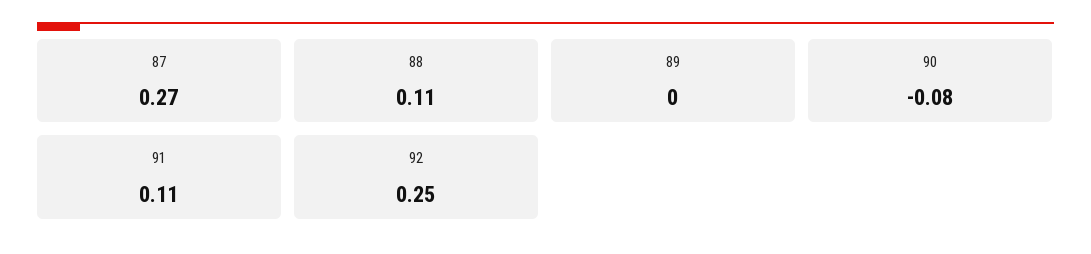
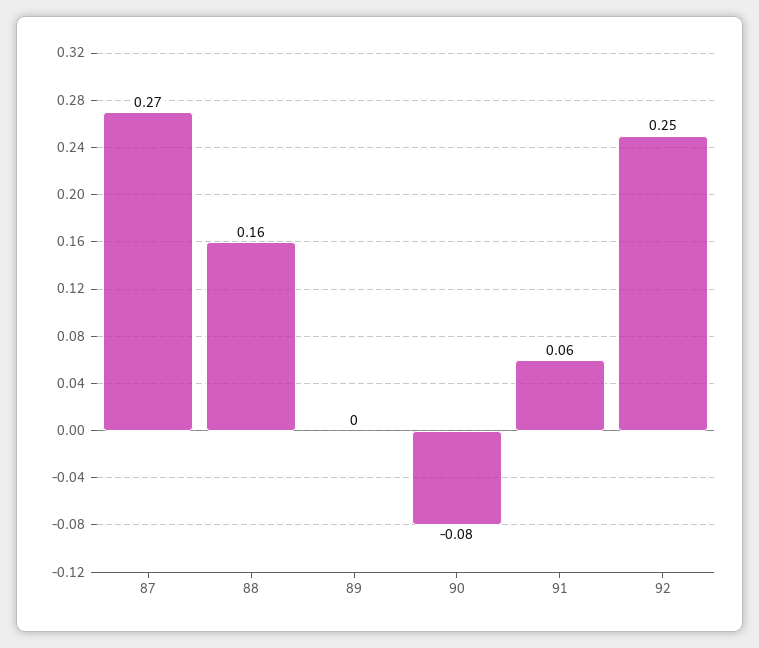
88: 0.11 -> 0.16
91: 0.11 -> 0.06

